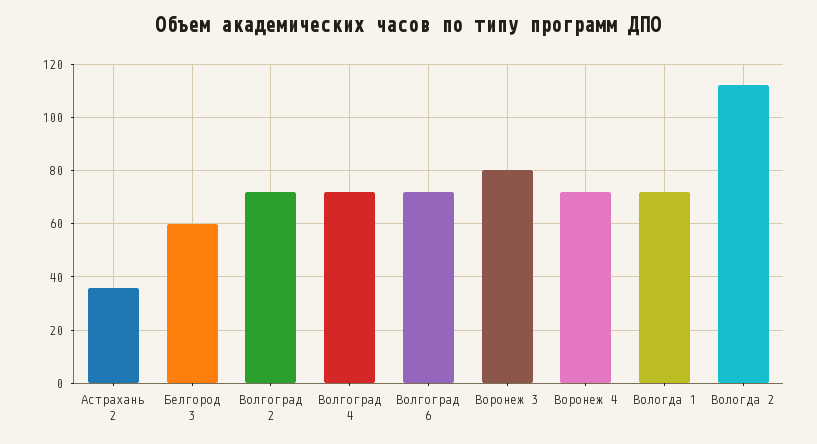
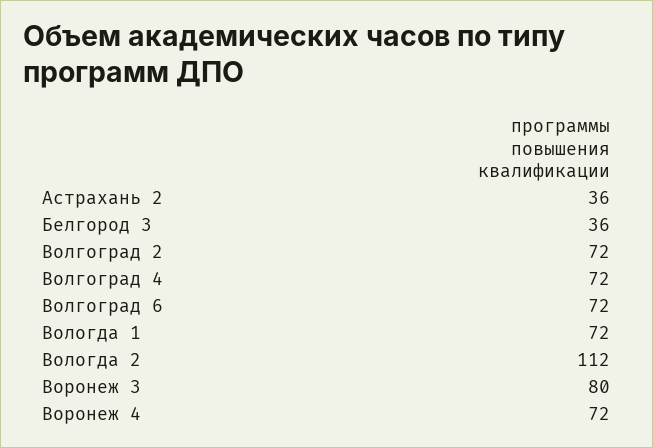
Белгород 3: 60 -> 36

